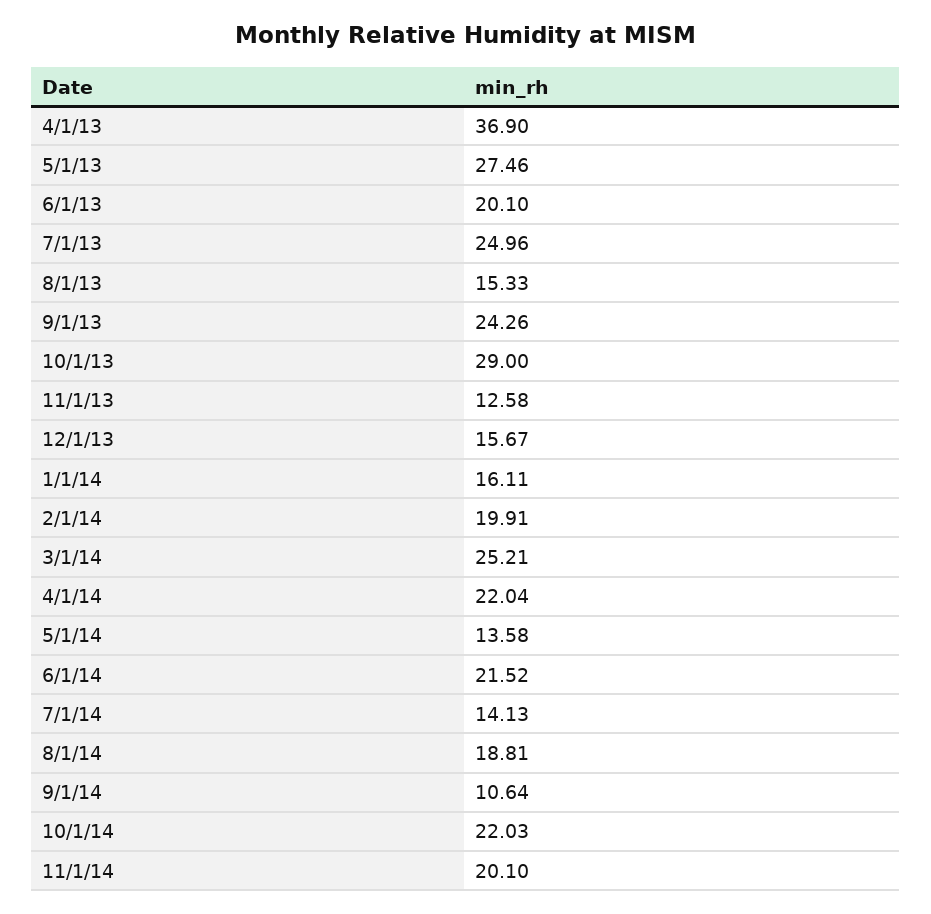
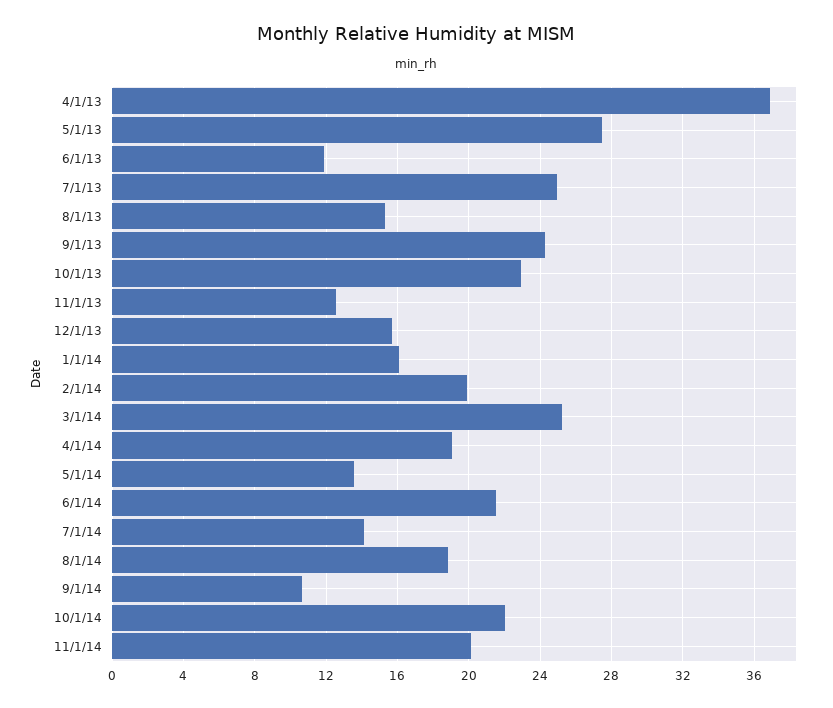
6/1/13: 20.1 -> 12
10/1/13: 29 -> 23
4/1/14: 22.04 -> 19

